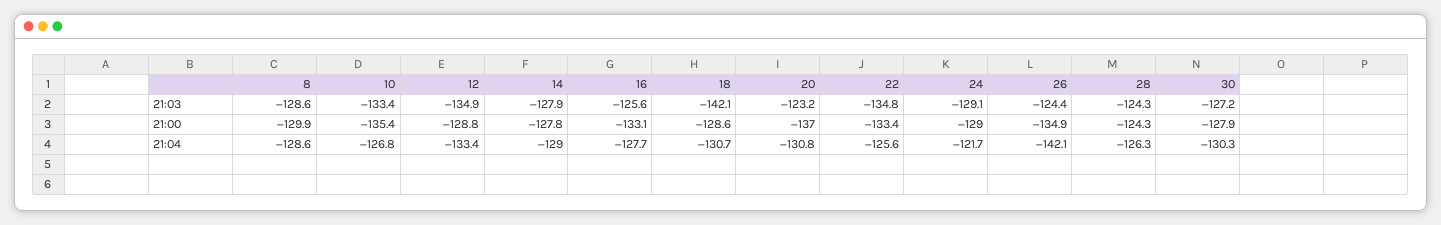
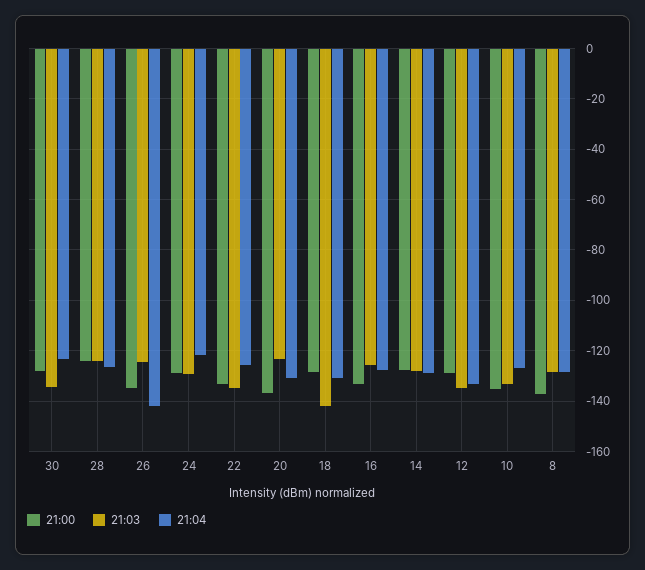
21:03, 30: -127.2 -> -135
21:00, 8: -129.9 -> -137.5
21:04, 30: -130.3 -> -122.5

